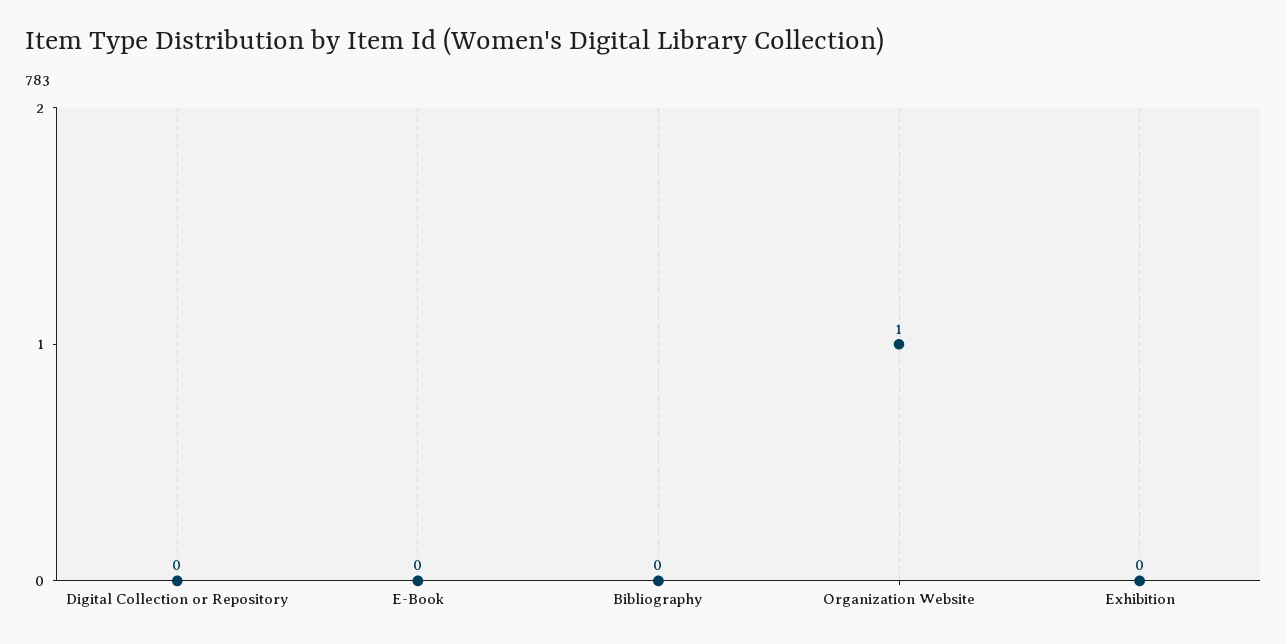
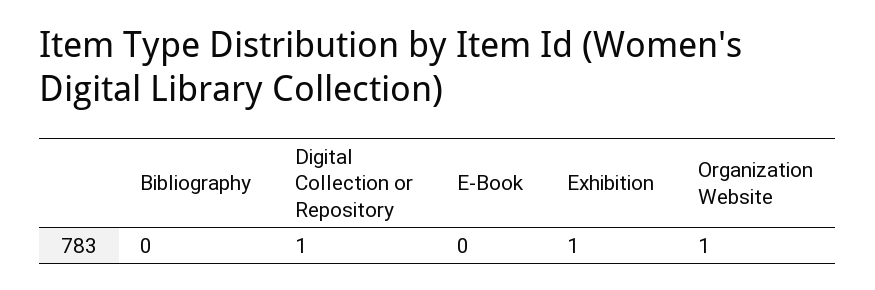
Digital Collection or Repository: 0 -> 1
Exhibition: 0 -> 1

